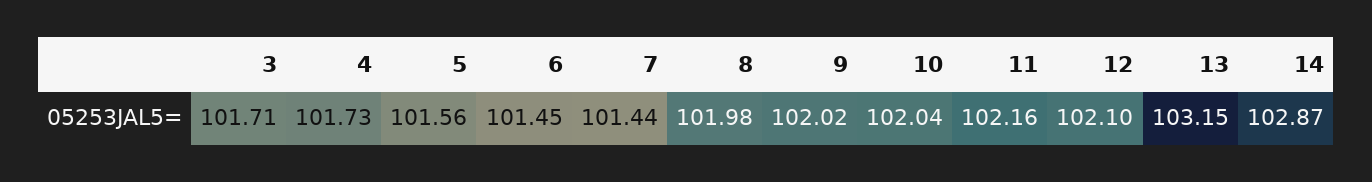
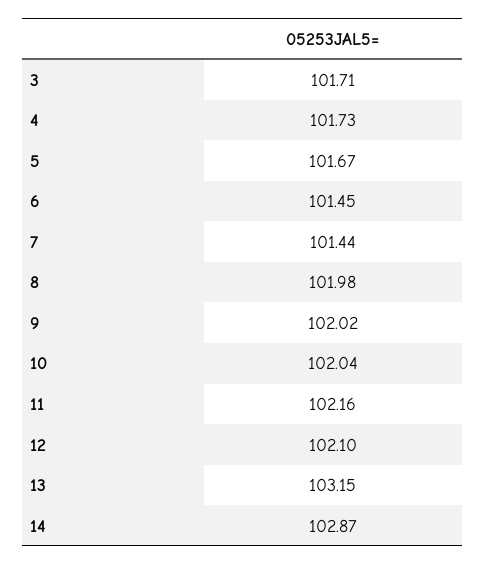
5: 101.56 -> 101.67

